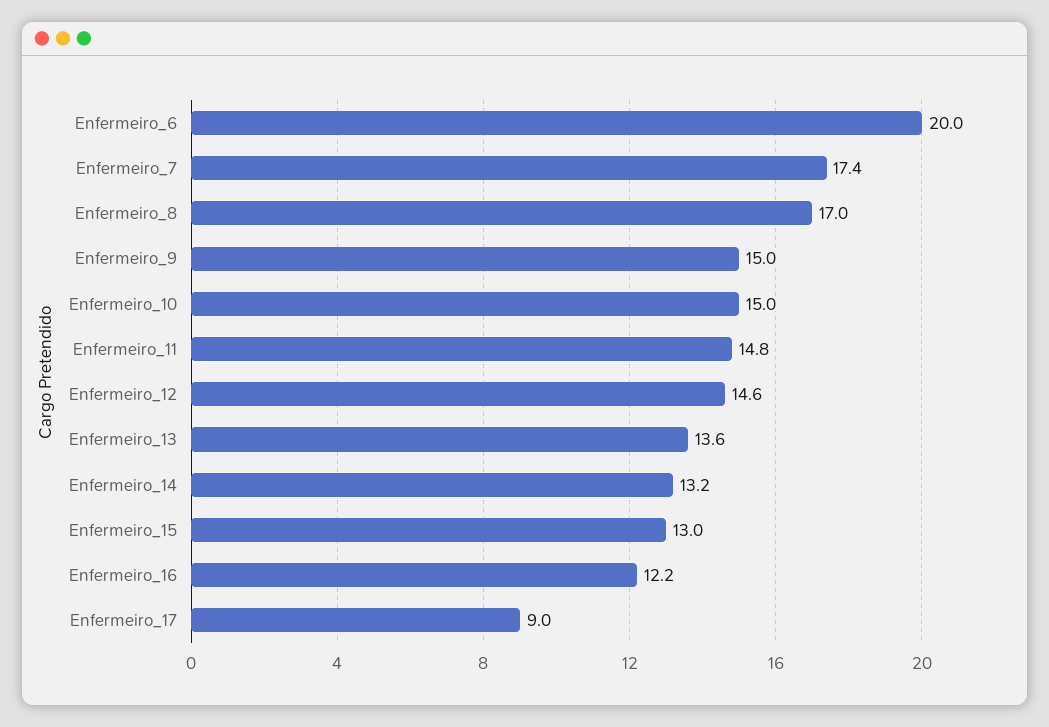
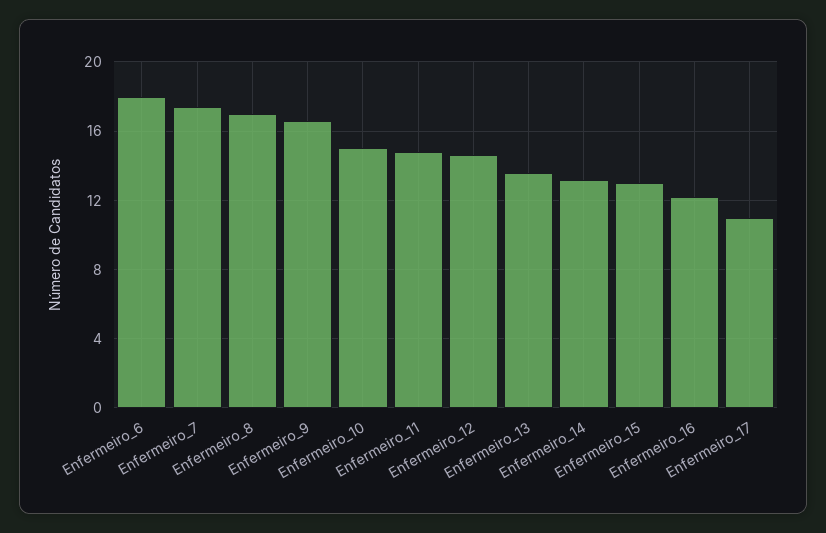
Enfermeiro_6: 20 -> 18
Enfermeiro_9: 15 -> 16.5
Enfermeiro_17: 9 -> 11

